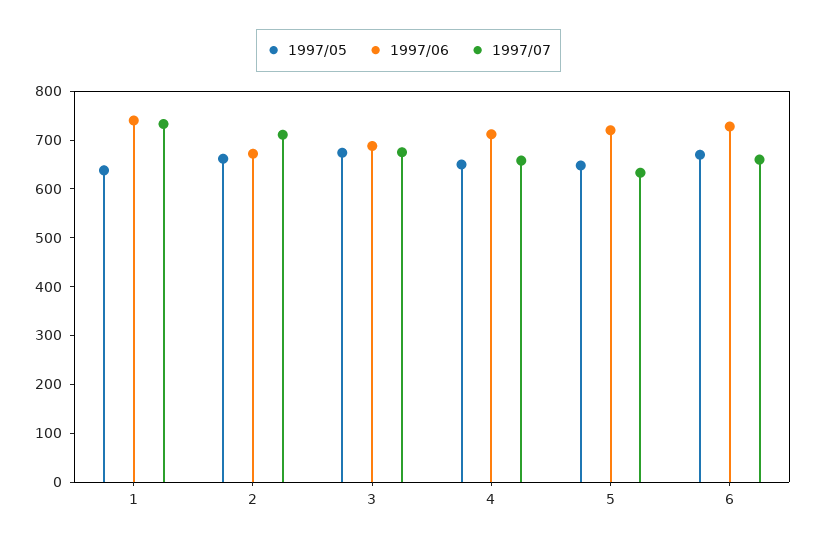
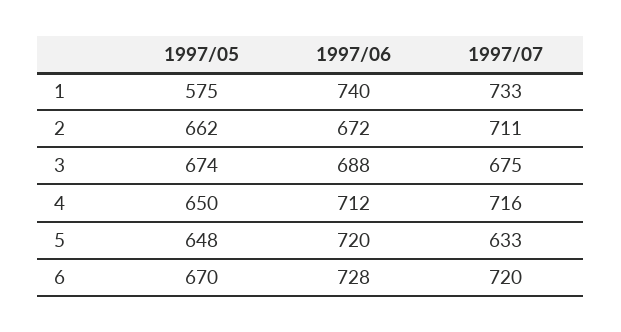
1997/05, 1: 640 -> 575
1997/07, 4: 660 -> 716
1997/07, 6: 660 -> 720

